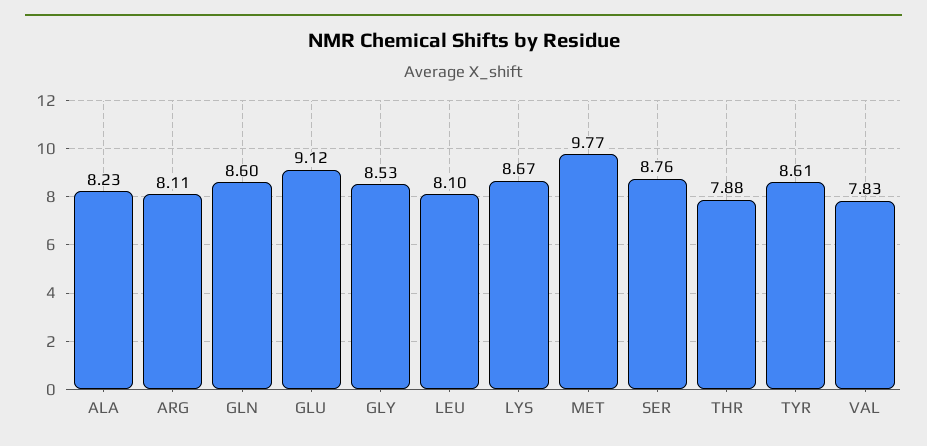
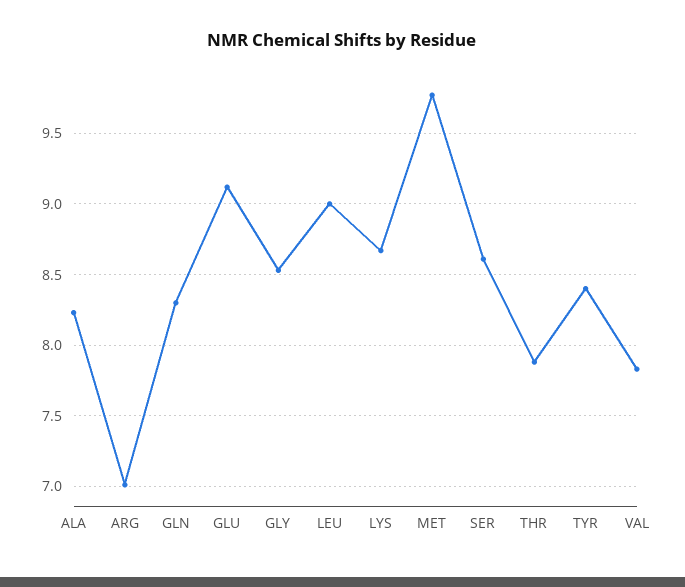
ARG: 8.11 -> 7
GLN: 8.6 -> 8.3
LEU: 8.1 -> 9
SER: 8.76 -> 8.6
TYR: 8.61 -> 8.4

